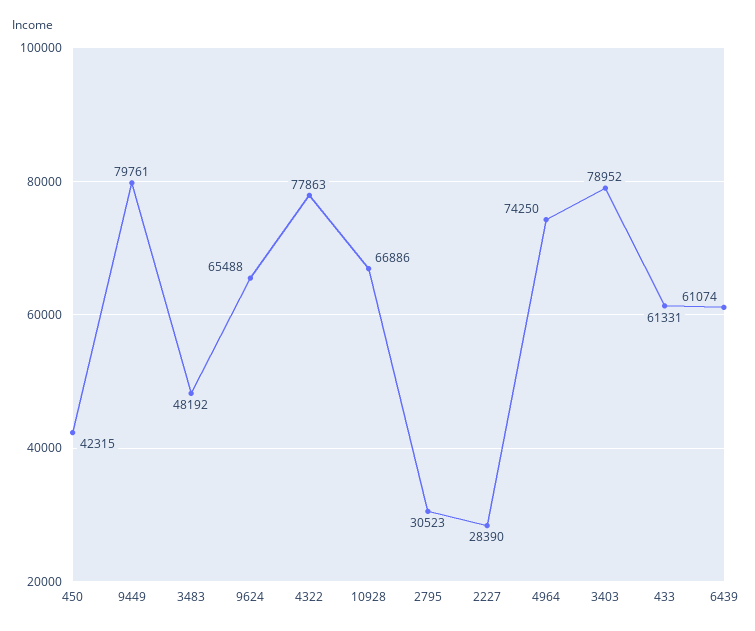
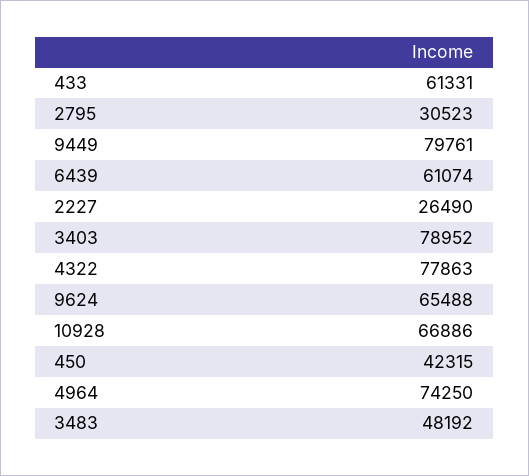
2227: 28390 -> 26490

